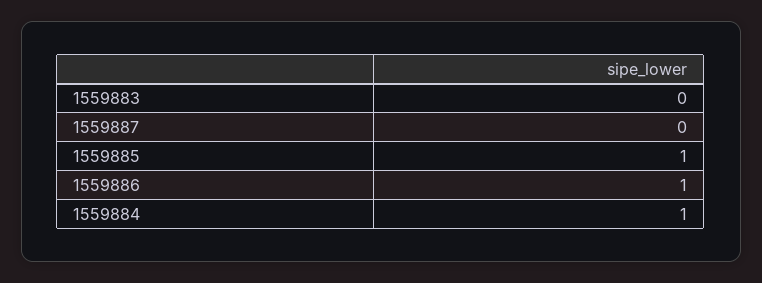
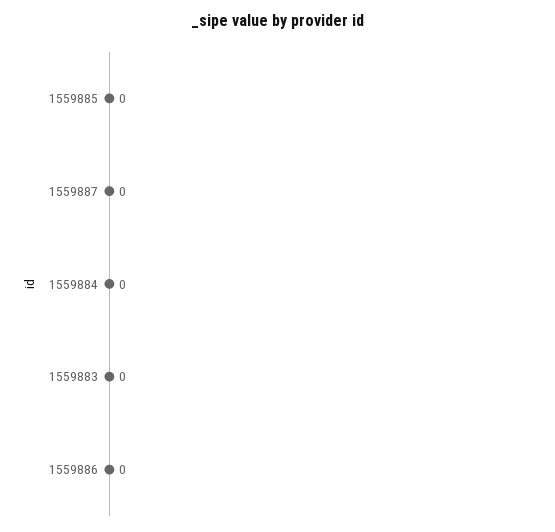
1559885: 1 -> 0
1559886: 1 -> 0
1559884: 1 -> 0

